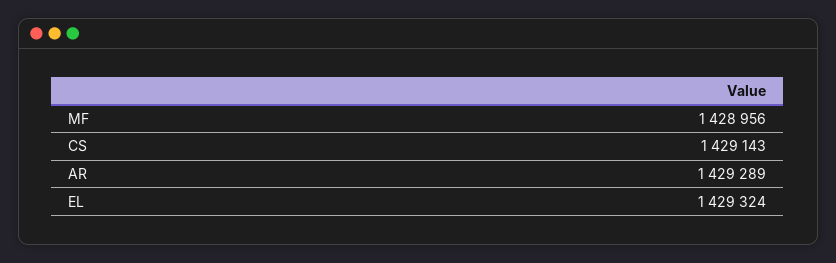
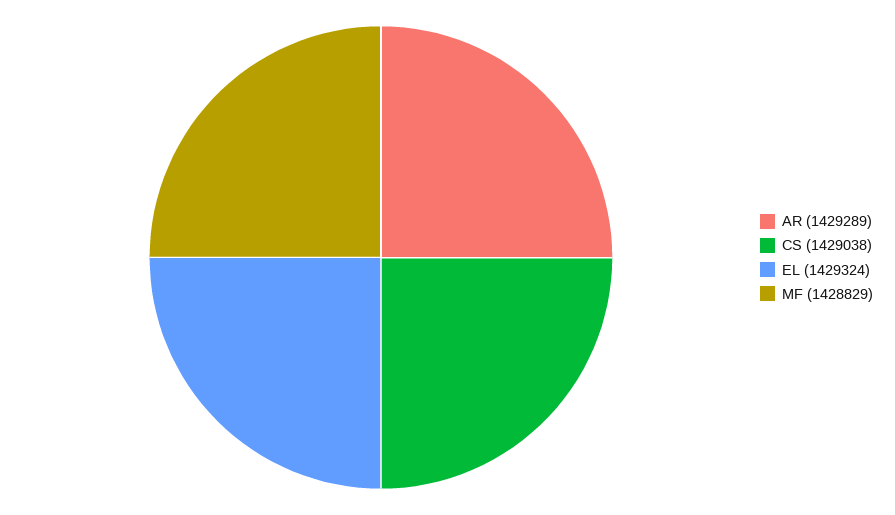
MF: 1428956 -> 1428829
CS: 1429143 -> 1429038

